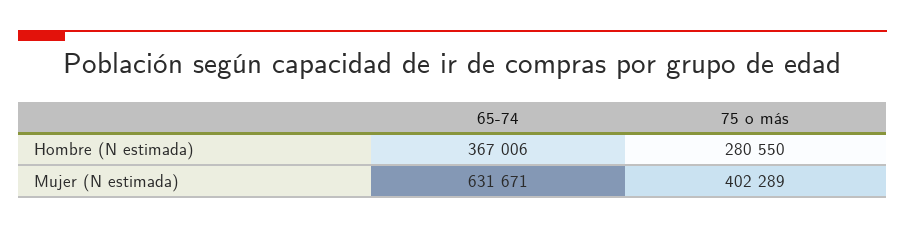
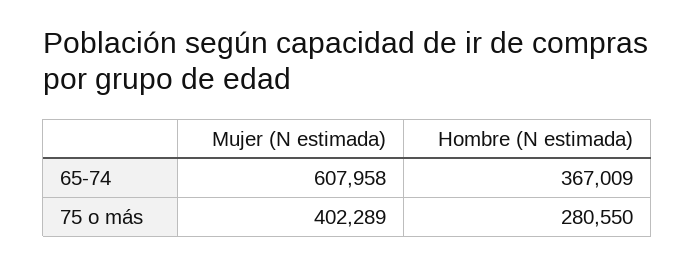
65-74, Hombre (N estimada): 367006 -> 367009
65-74, Mujer (N estimada): 631671 -> 607958

